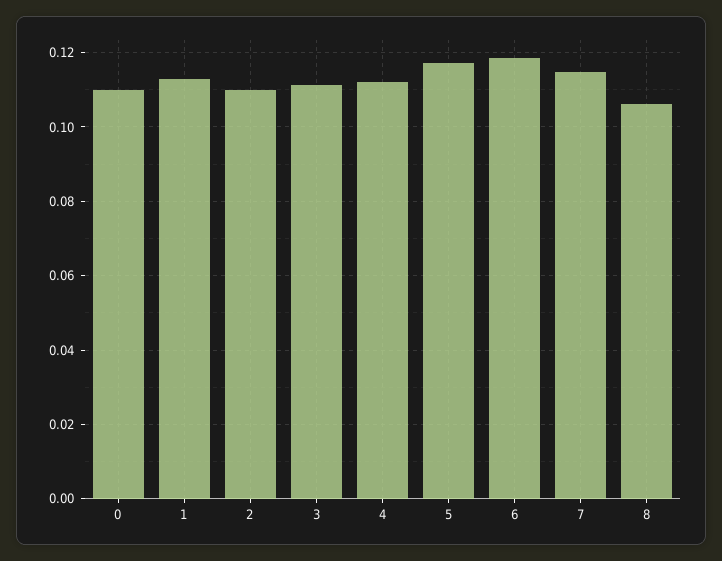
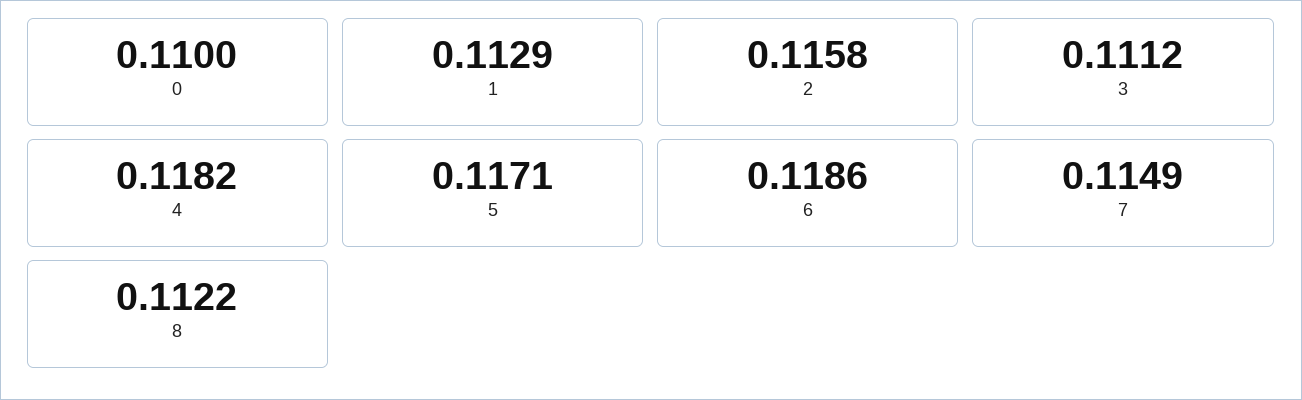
2: 0.11 -> 0.1158
4: 0.112 -> 0.1182
8: 0.106 -> 0.1122

